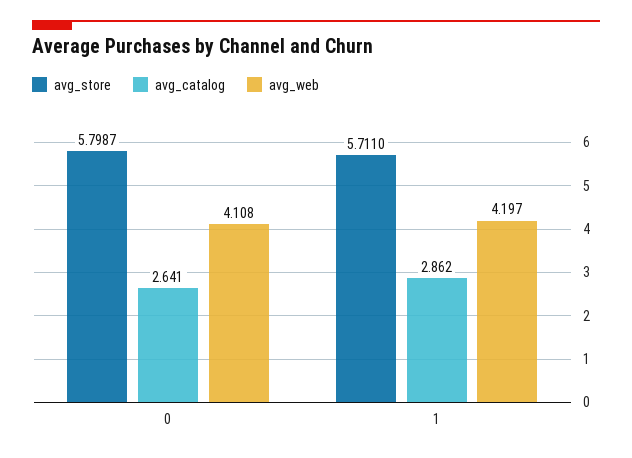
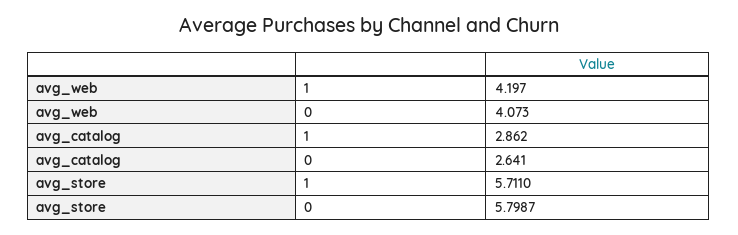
avg_web, 0: 4.108 -> 4.073

